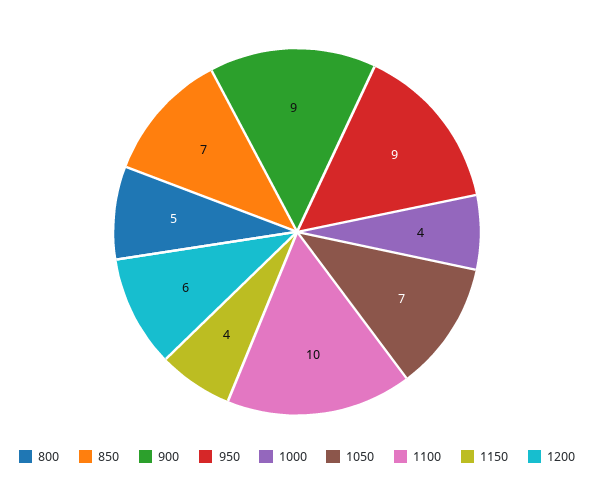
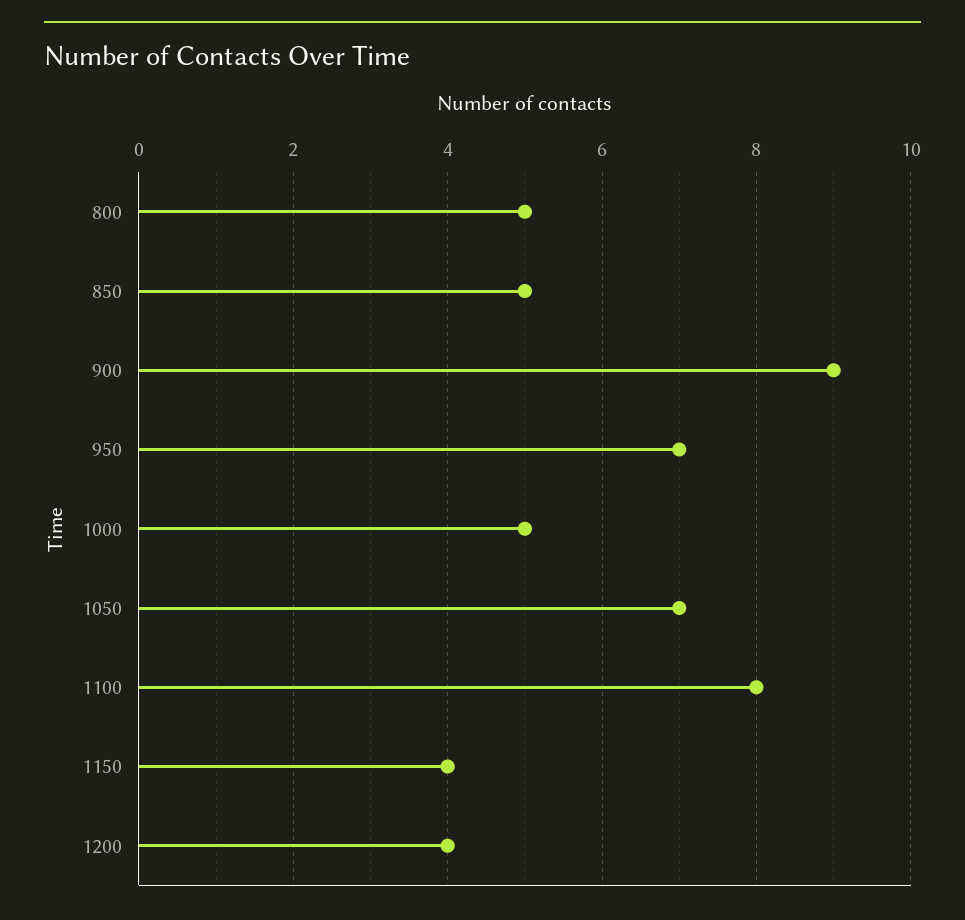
850: 7 -> 5
950: 9 -> 7
1000: 4 -> 5
1100: 10 -> 8
1200: 6 -> 4

